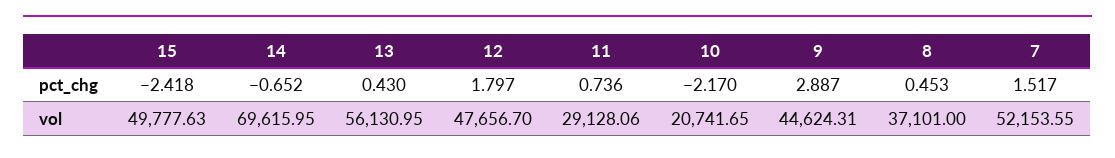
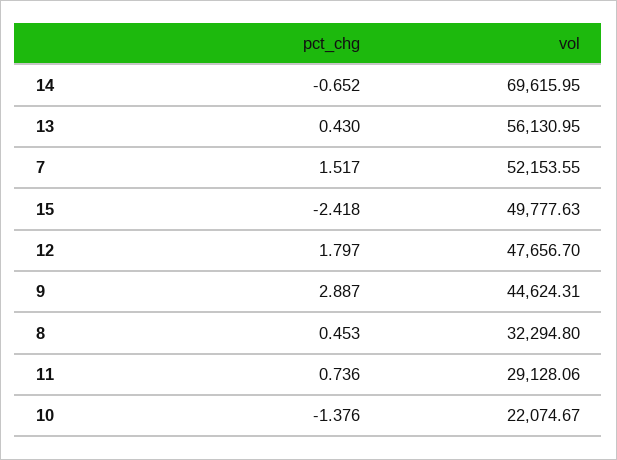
10, pct_chg: -2.17 -> -1.376
10, vol: 20741.65 -> 22074.67
8, vol: 37101 -> 32294.8

